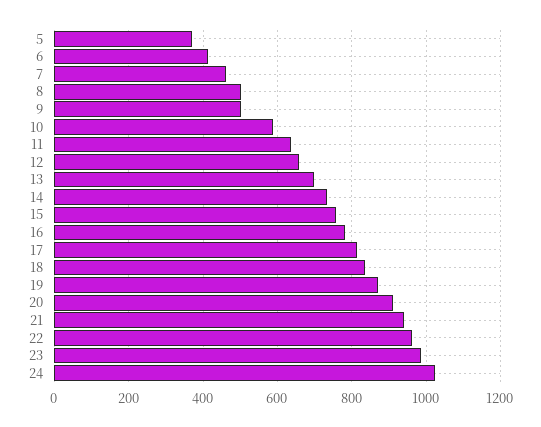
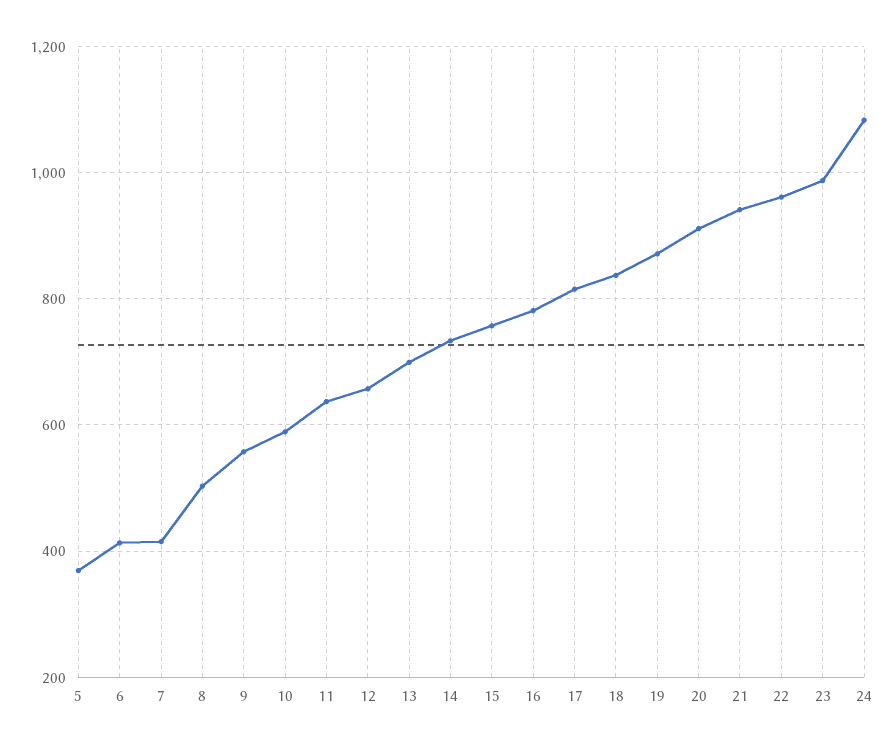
7: 460 -> 420
9: 500 -> 560
24: 1020 -> 1080

